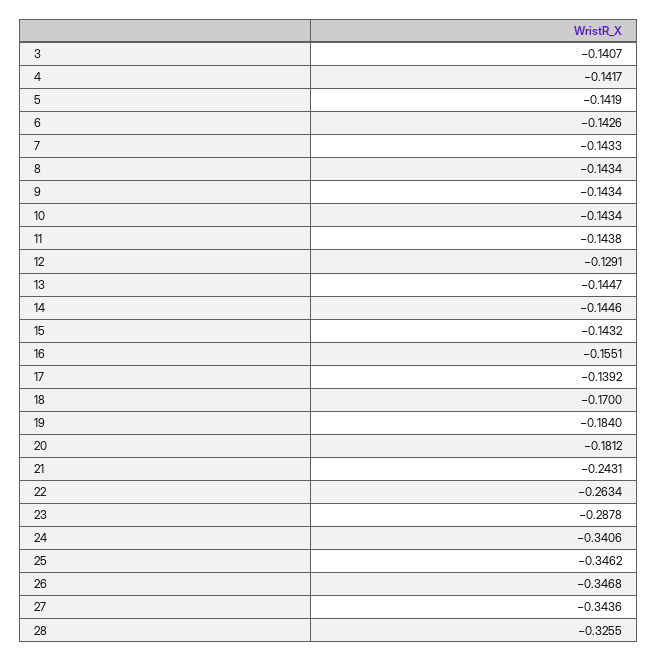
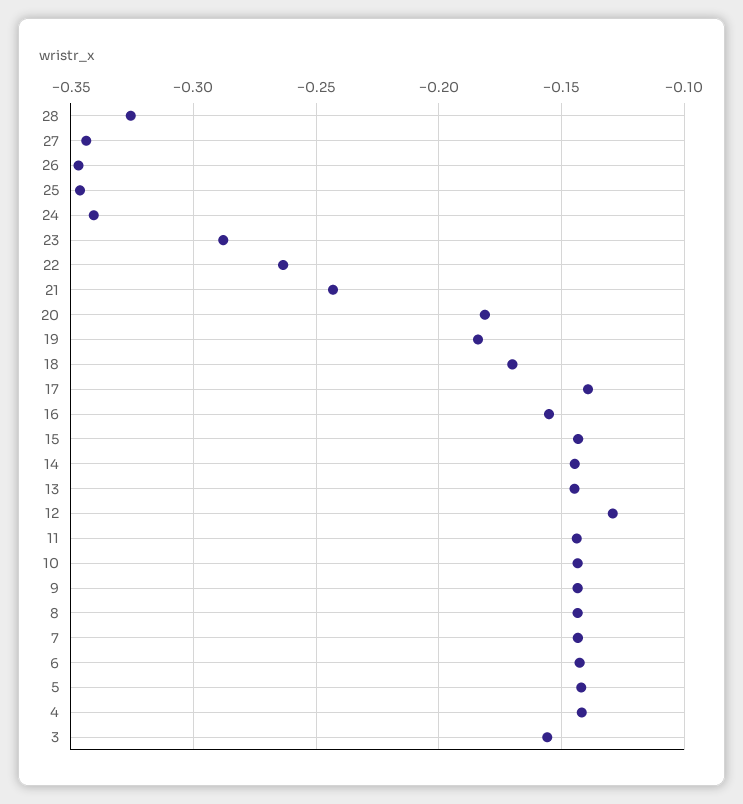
3: -0.1407 -> -0.155

